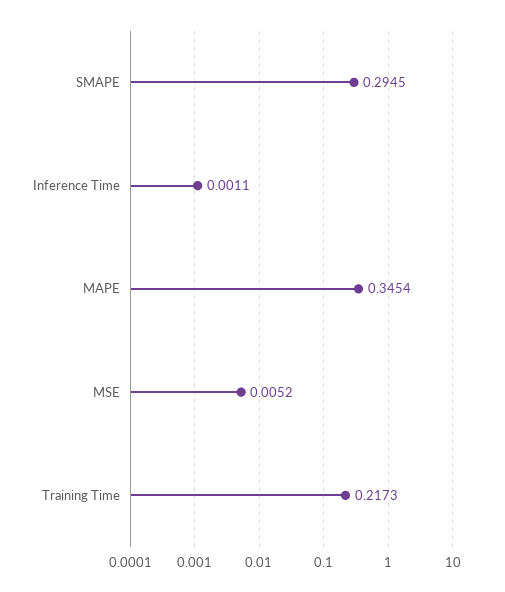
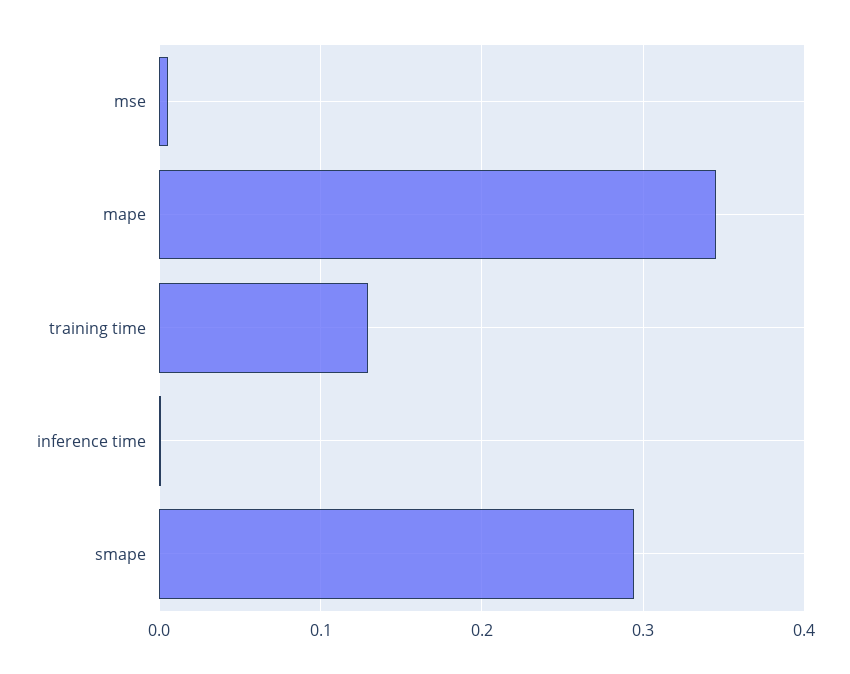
Training Time: 0.2173 -> 0.13

